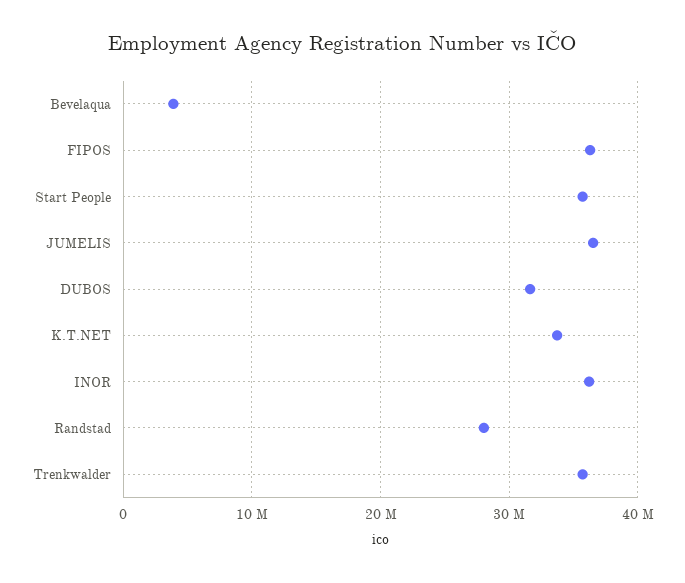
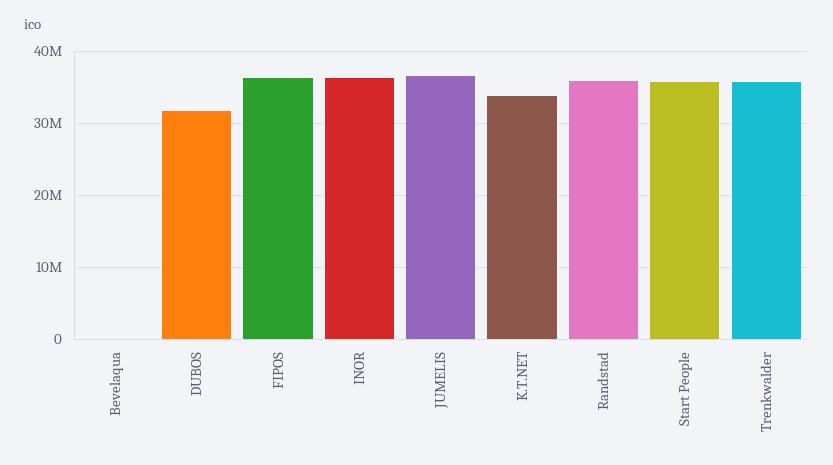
Bevelaqua: 4000000 -> 0
Randstad: 28000000 -> 36000000

